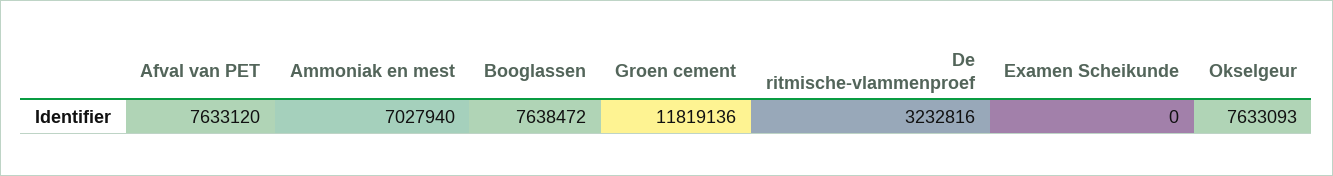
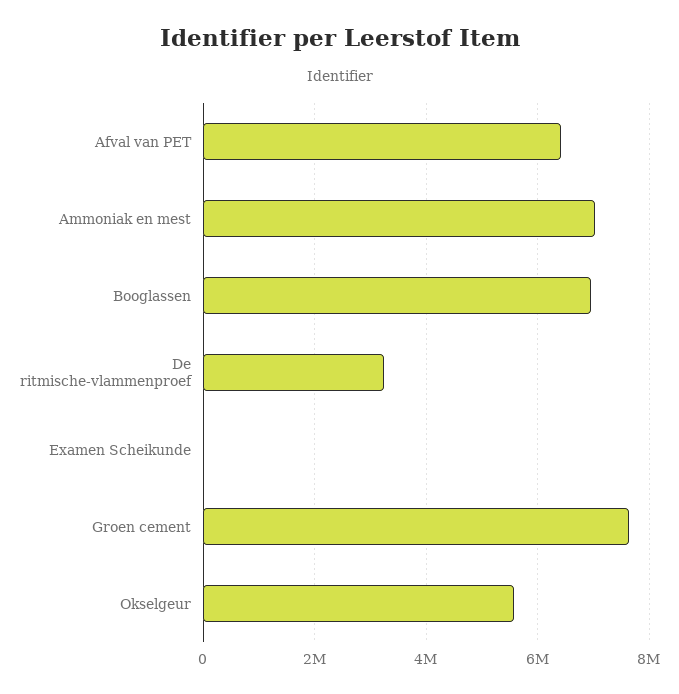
Afval van PET: 7633120 -> 6400000
Booglassen: 7638472 -> 7000000
Groen cement: 11819136 -> 7600000
Okselgeur: 7633093 -> 5600000

